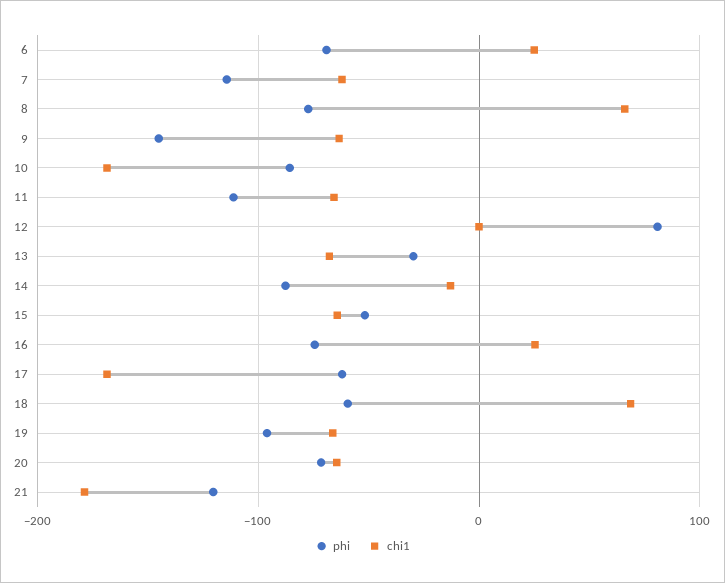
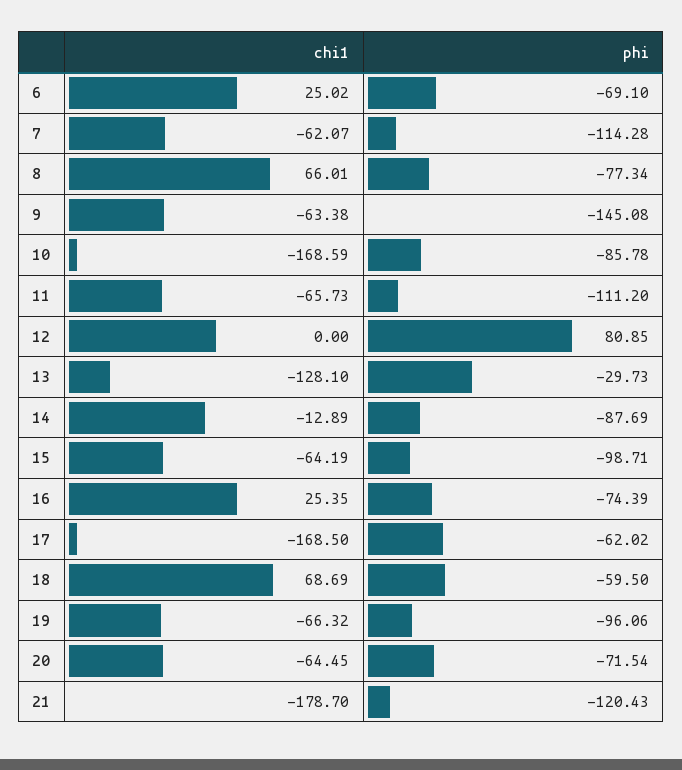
chi1, 13: -70 -> -128.1
phi, 15: -50 -> -98.71

